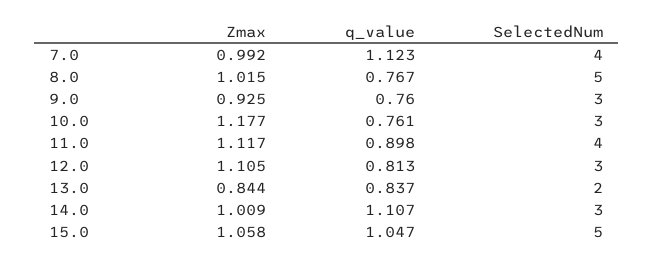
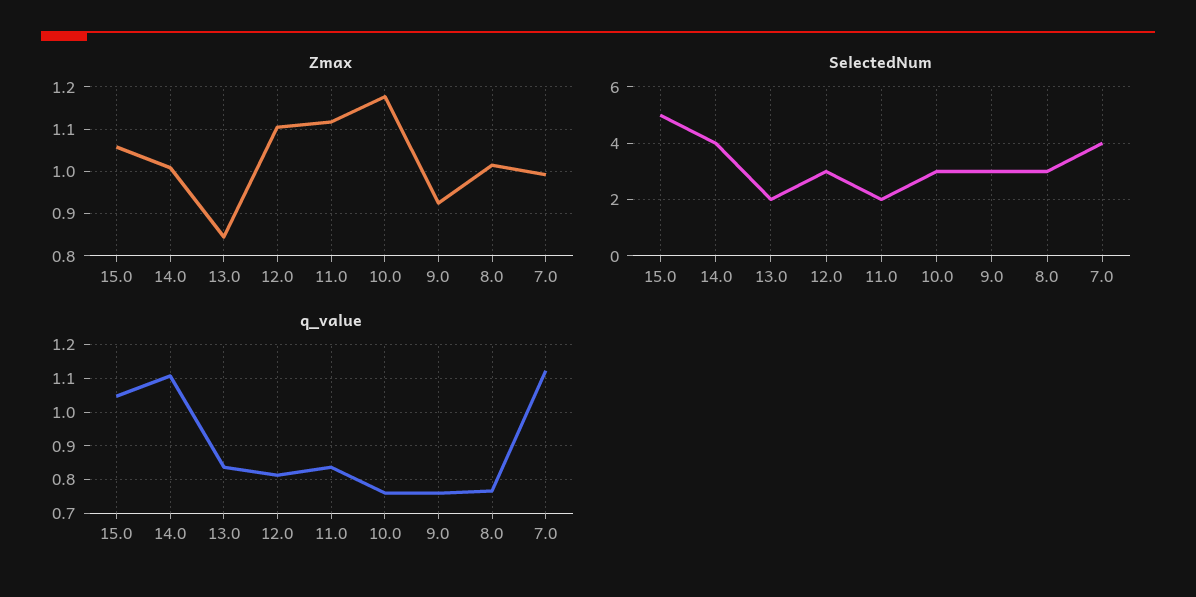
SelectedNum, 8.0: 5 -> 3
q_value, 11.0: 0.898 -> 0.84
SelectedNum, 11.0: 4 -> 2
SelectedNum, 14.0: 3 -> 4

